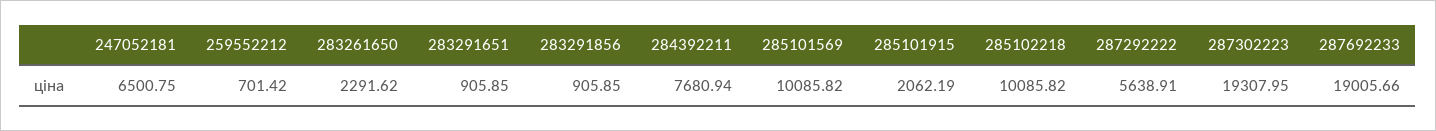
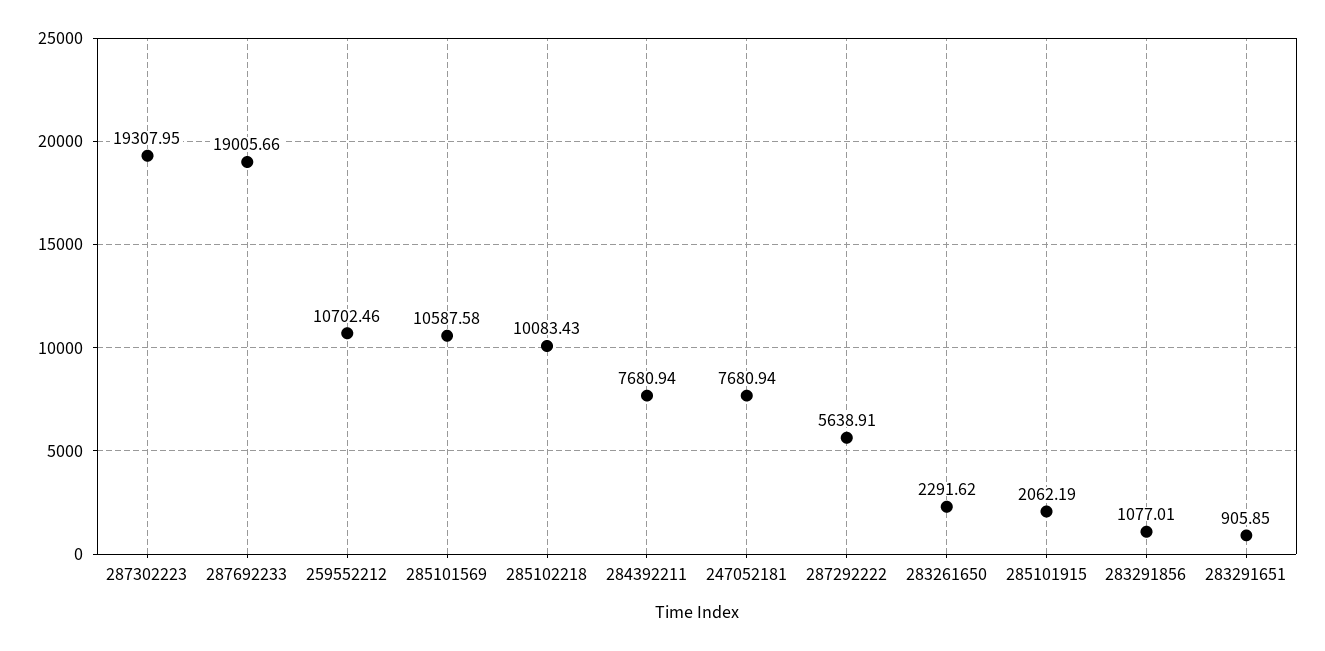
247052181: 6500.75 -> 7680.94
259552212: 701.42 -> 10702.46
283291856: 905.85 -> 1077.01
285101569: 10085.82 -> 10587.58
285102218: 10085.82 -> 10083.43

